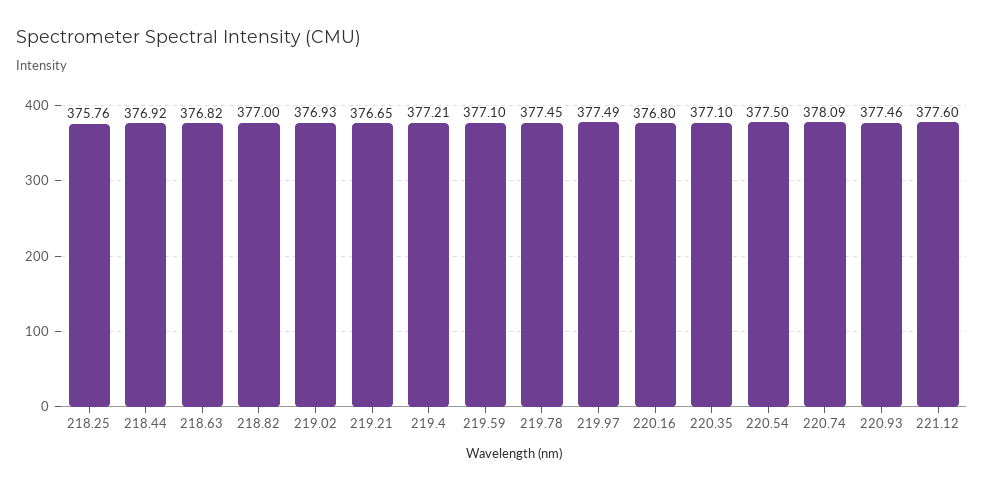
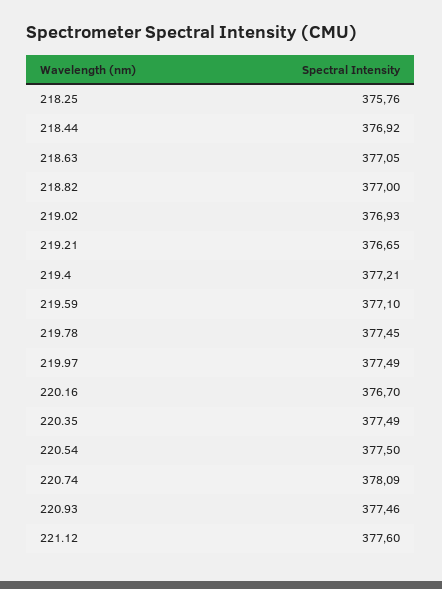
218.63: 376.82 -> 377.05
220.16: 376.8 -> 376.7
220.35: 377.1 -> 377.49

